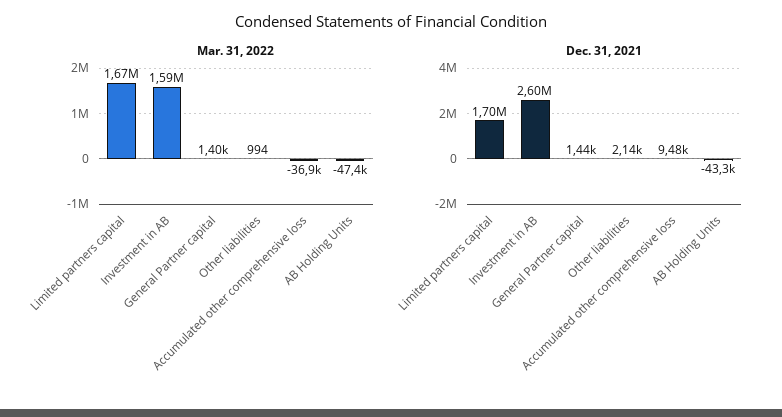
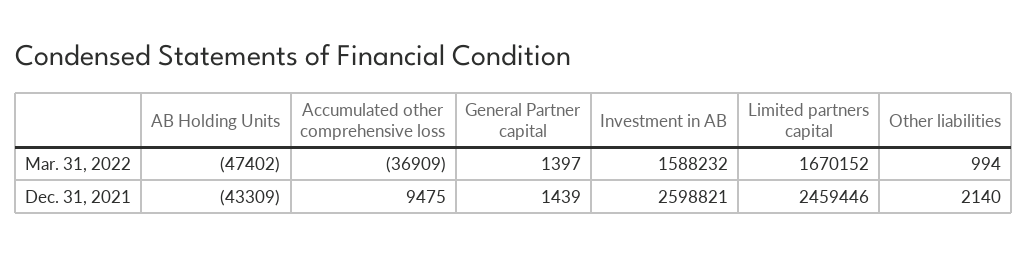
Dec. 31, 2021, Limited partners capital: 1700000 -> 2459446

